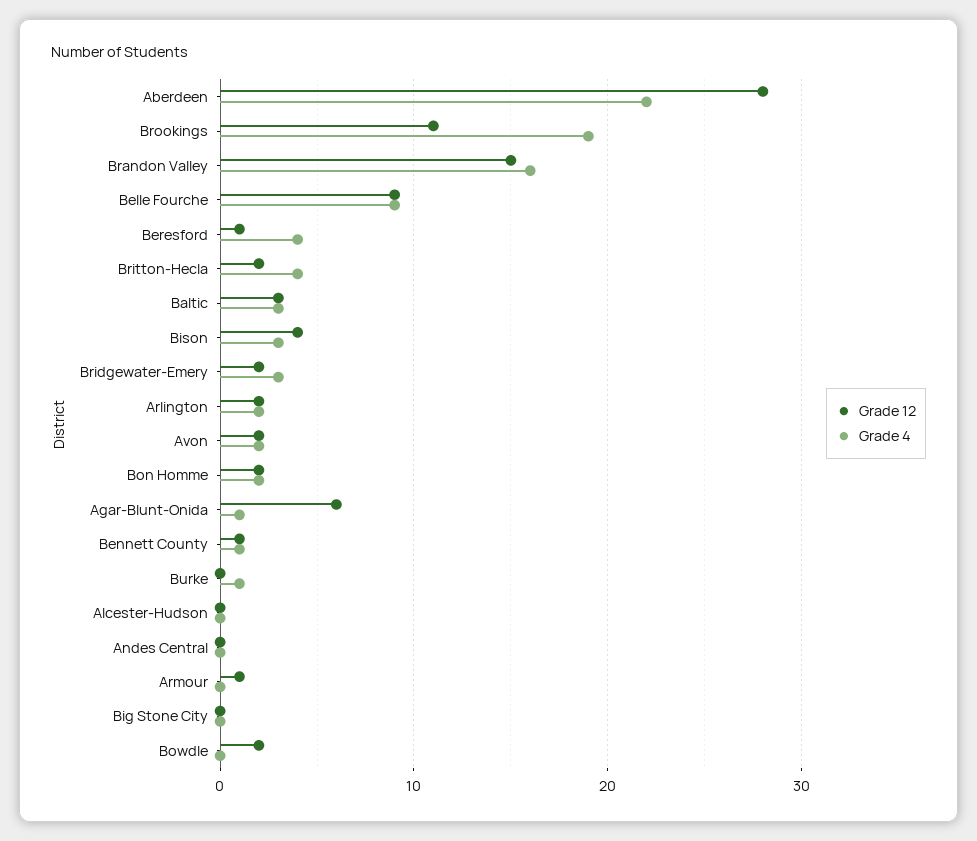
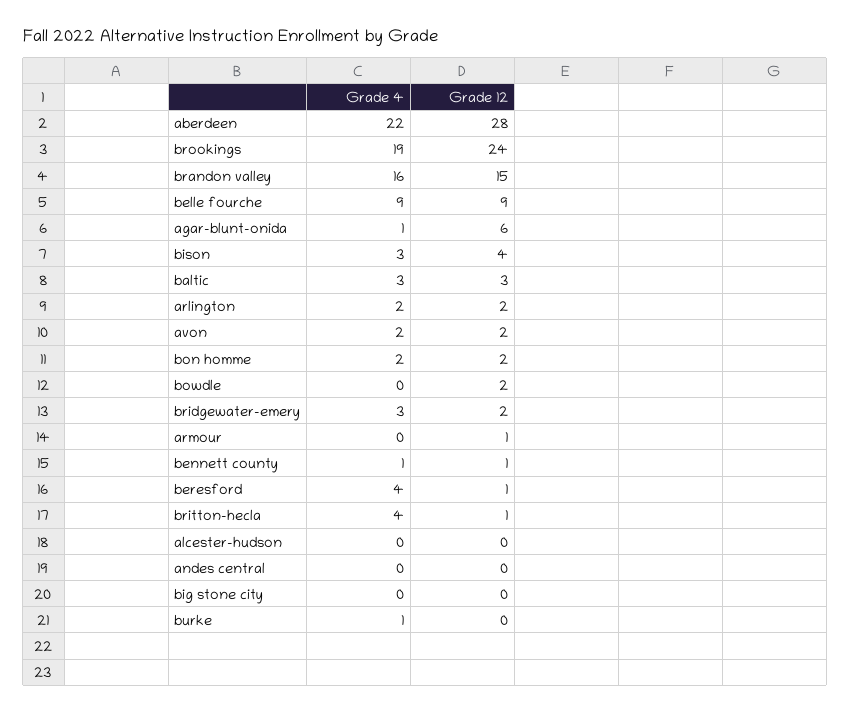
Grade 12, Brookings: 11 -> 24
Grade 12, Britton-Hecla: 2 -> 1

